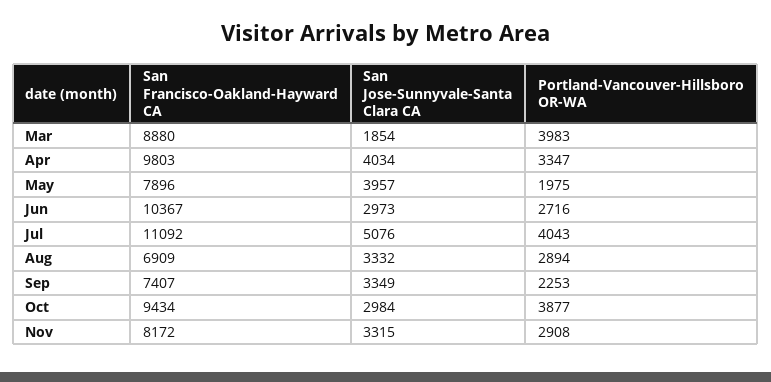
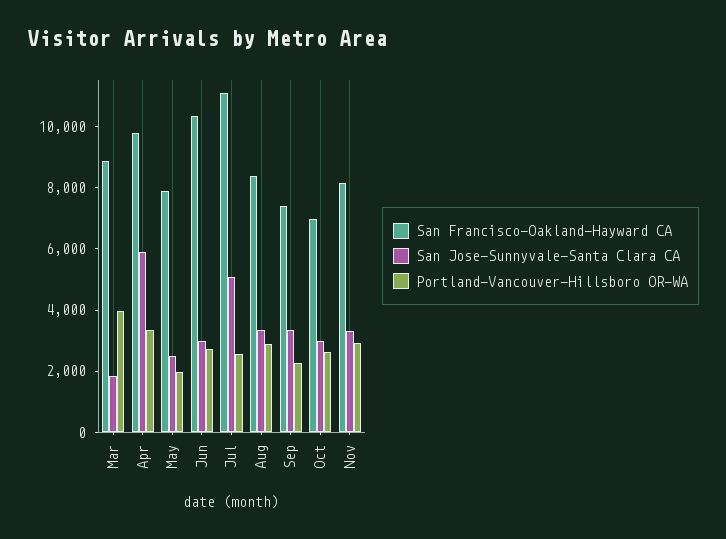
San Jose-Sunnyvale-Santa Clara CA, Apr: 4034 -> 6000
San Jose-Sunnyvale-Santa Clara CA, May: 3957 -> 2500
Portland-Vancouver-Hillsboro OR-WA, Jul: 4043 -> 2500
San Francisco-Oakland-Hayward CA, Aug: 6909 -> 8500
San Francisco-Oakland-Hayward CA, Oct: 9434 -> 7000
Portland-Vancouver-Hillsboro OR-WA, Oct: 3877 -> 2500

